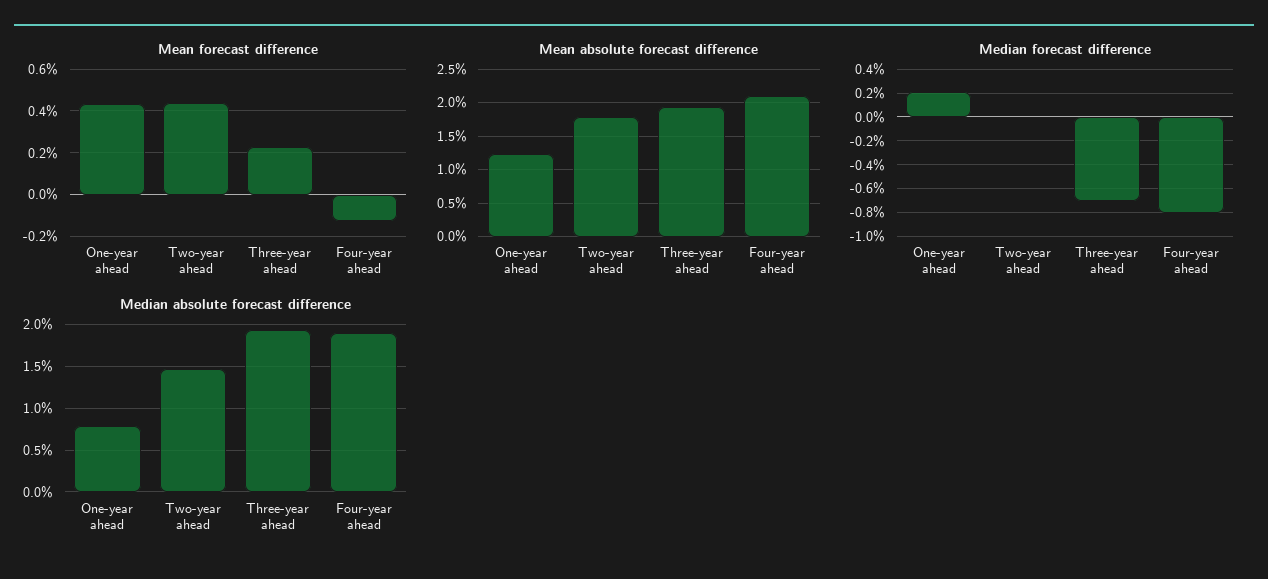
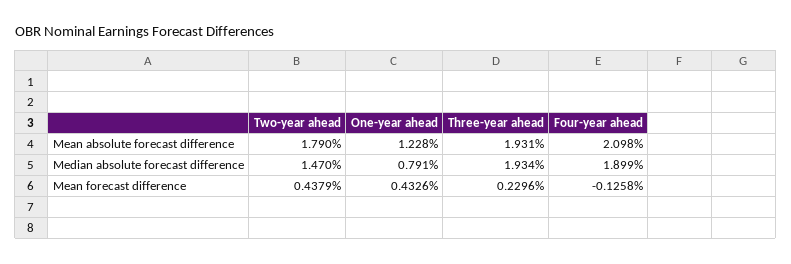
Median forecast difference, One-year ahead: 0.2 -> none
Median forecast difference, Two-year ahead: 0 -> none
Median forecast difference, Three-year ahead: -0.7 -> none
Median forecast difference, Four-year ahead: -0.8 -> none

